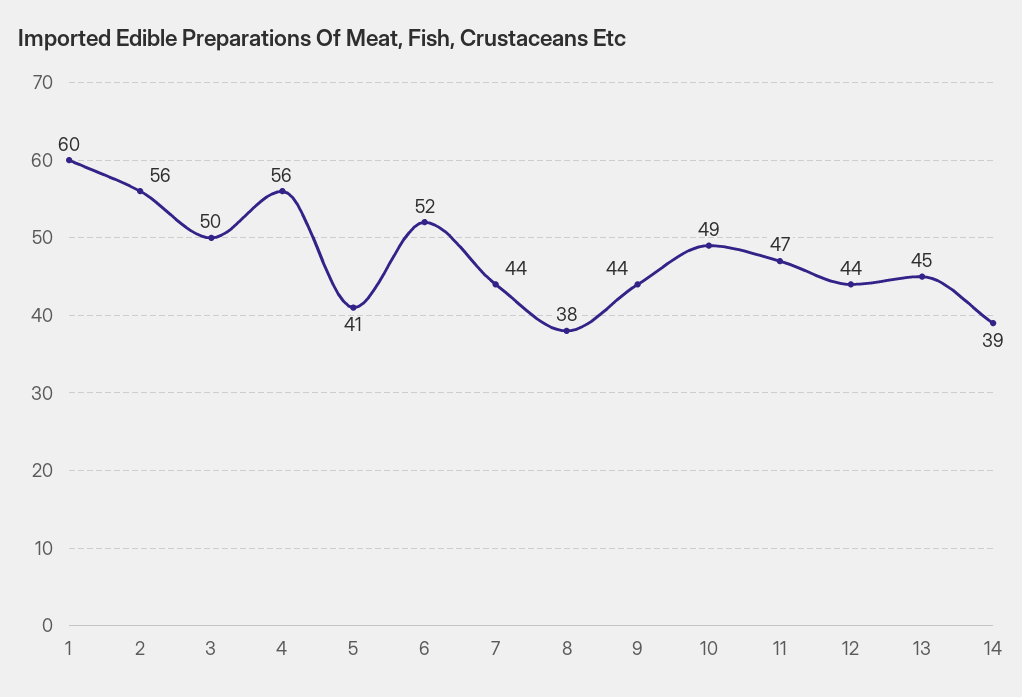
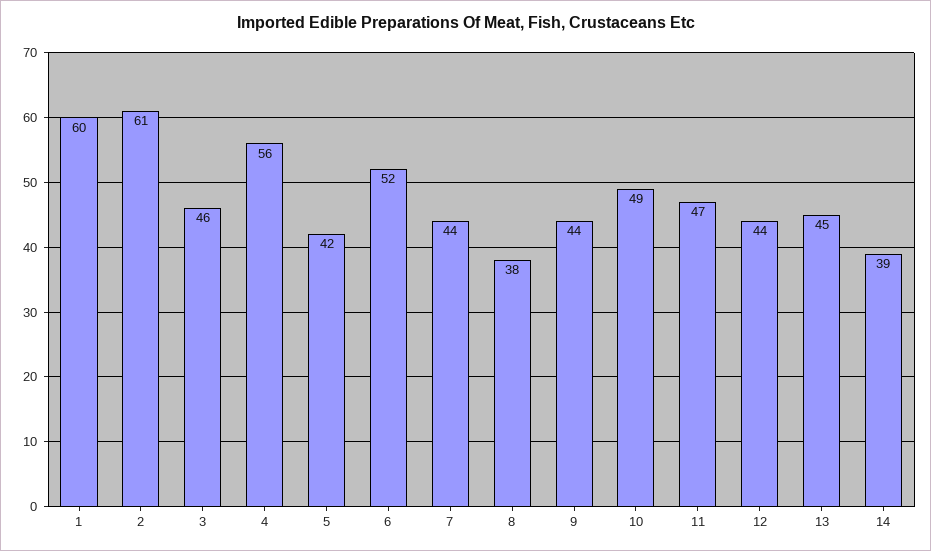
2: 56 -> 61
3: 50 -> 46
5: 41 -> 42

